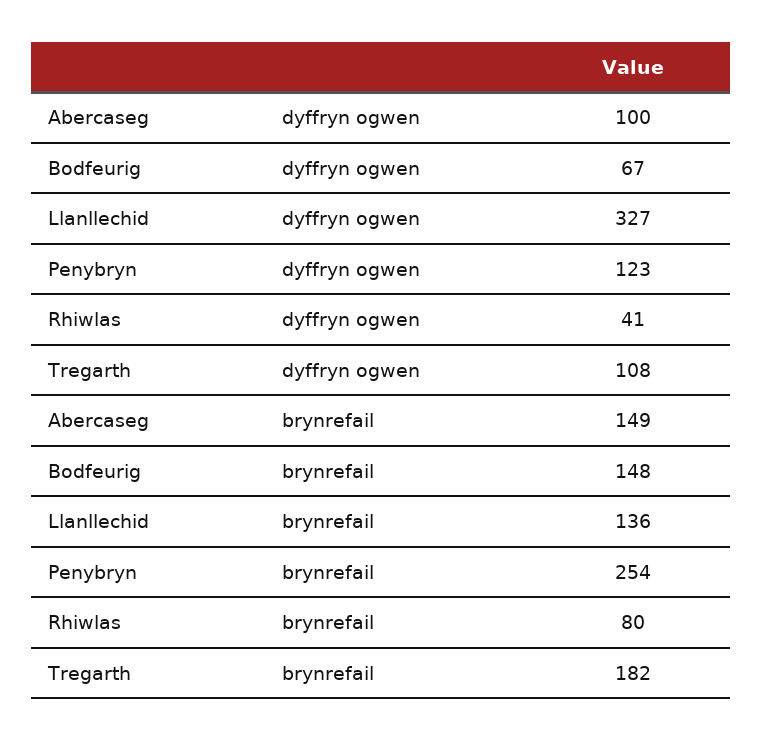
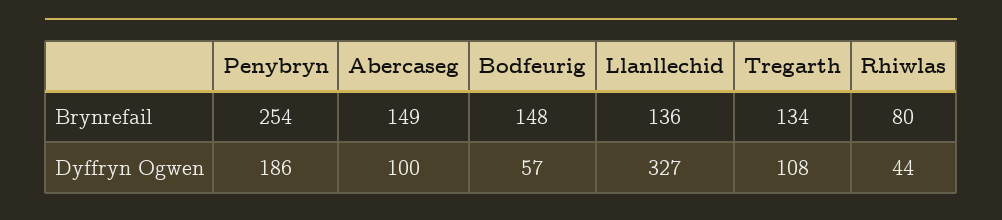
Bodfeurig, dyffryn ogwen: 67 -> 57
Penybryn, dyffryn ogwen: 123 -> 186
Rhiwlas, dyffryn ogwen: 41 -> 44
Tregarth, brynrefail: 182 -> 134

